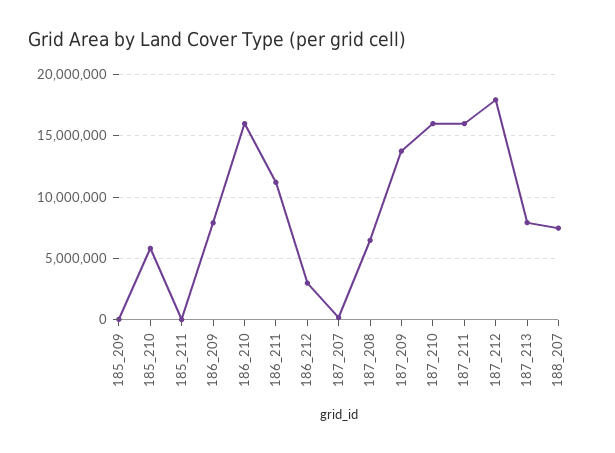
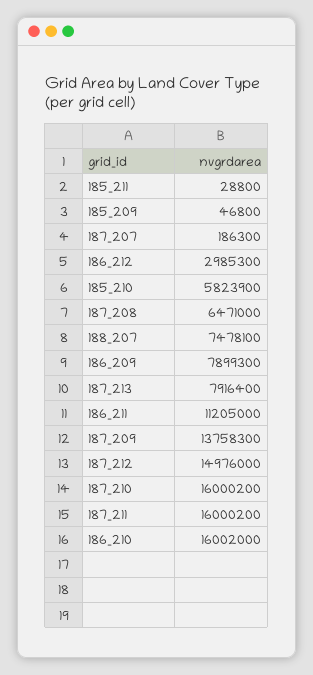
187_212: 18000000 -> 14976000

